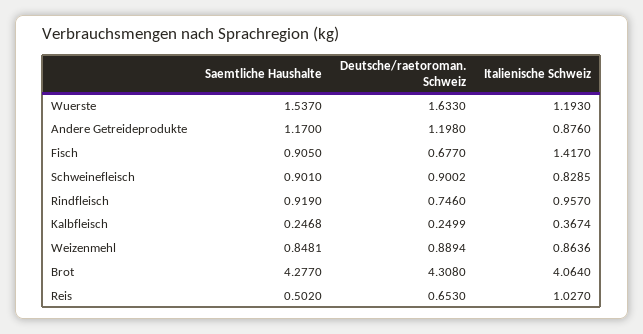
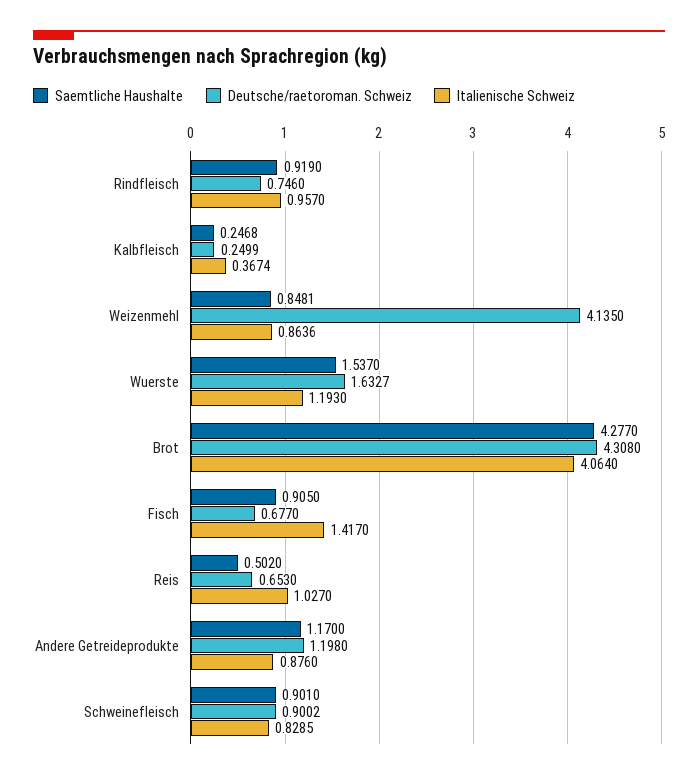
Deutsche/raetoroman. Schweiz, Wuerste: 1.633 -> 1.6327
Deutsche/raetoroman. Schweiz, Weizenmehl: 0.8894 -> 4.135

